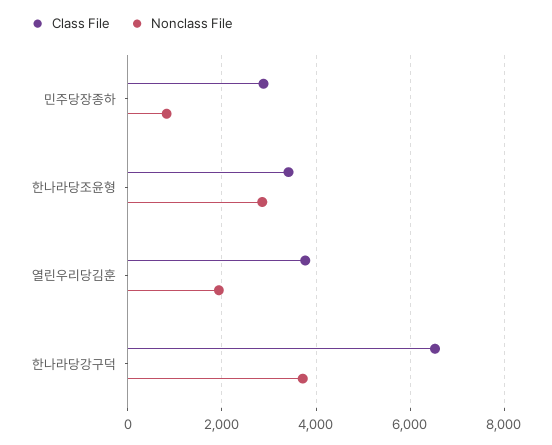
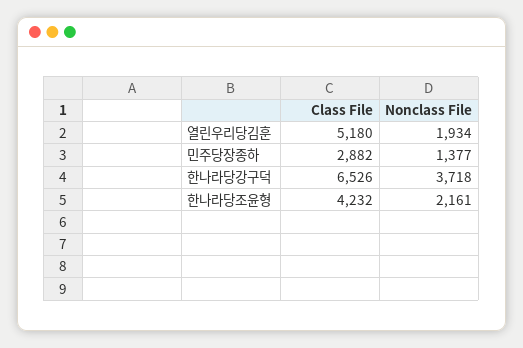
Nonclass File, 민주당장종하: 800 -> 1377
Class File, 한나라당조윤형: 3400 -> 4232
Nonclass File, 한나라당조윤형: 2800 -> 2161
Class File, 열린우리당김훈: 3800 -> 5180

